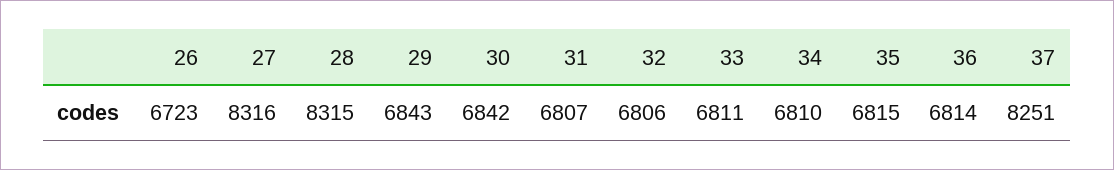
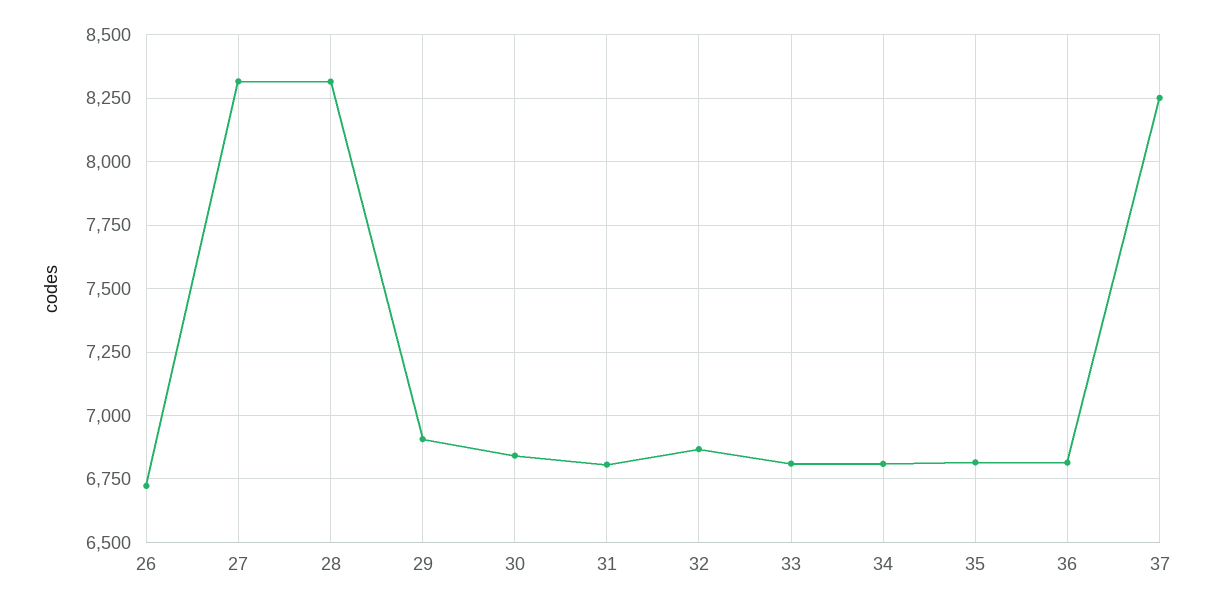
29: 6843 -> 6900
32: 6806 -> 6875

